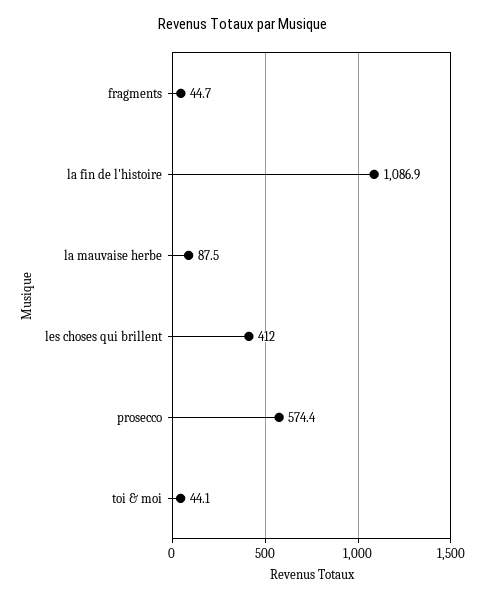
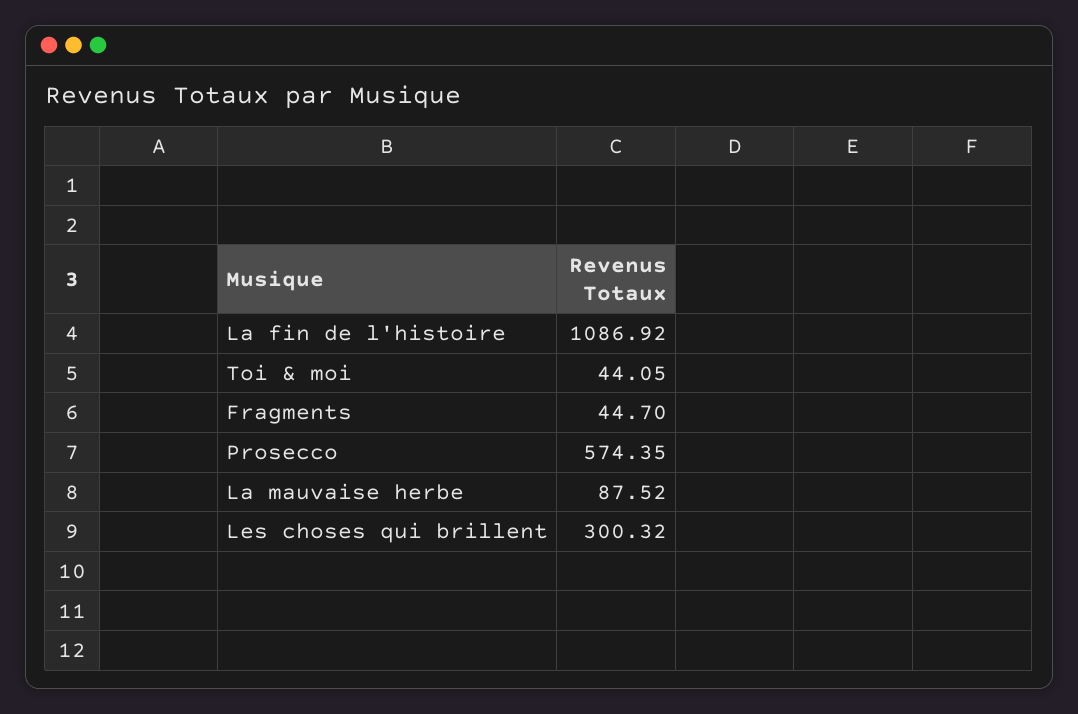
les choses qui brillent: 412 -> 300.32

